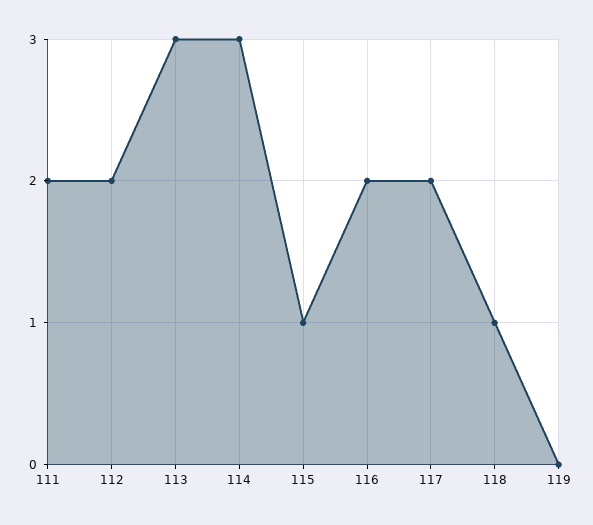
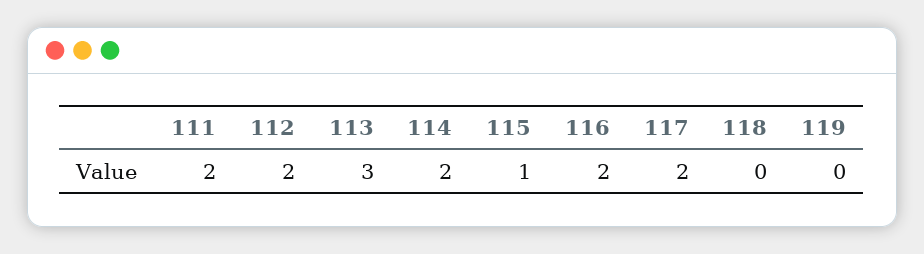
114: 3 -> 2
118: 1 -> 0

